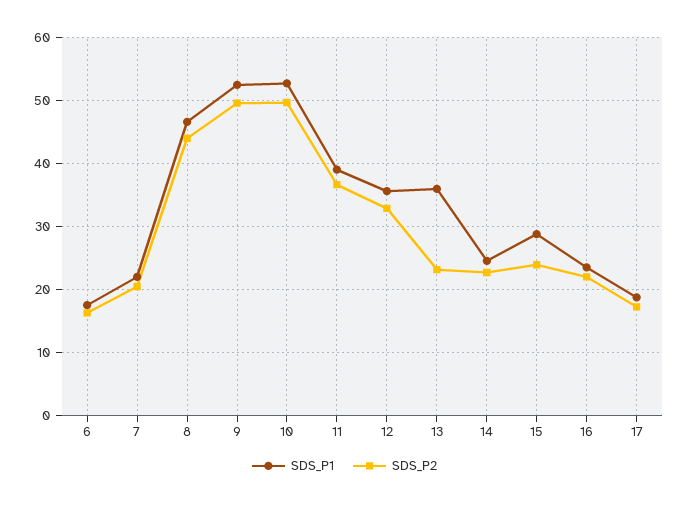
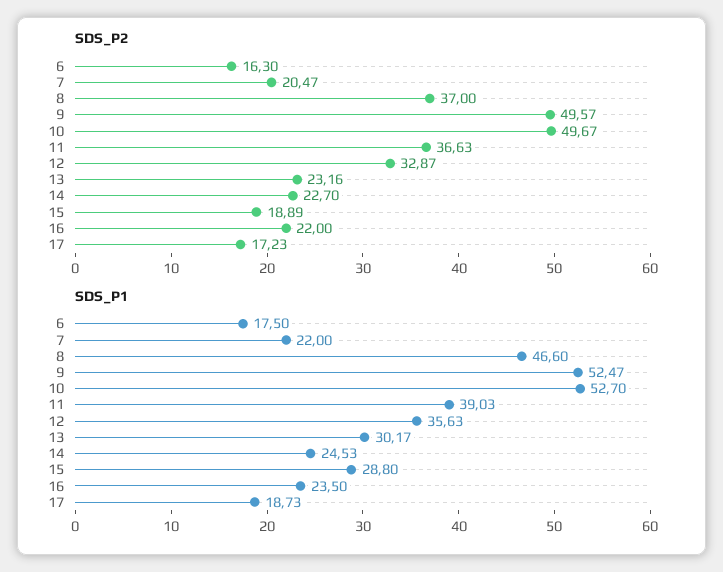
SDS_P2, 8: 44 -> 37
SDS_P1, 13: 36 -> 30.17
SDS_P2, 15: 24 -> 18.89

